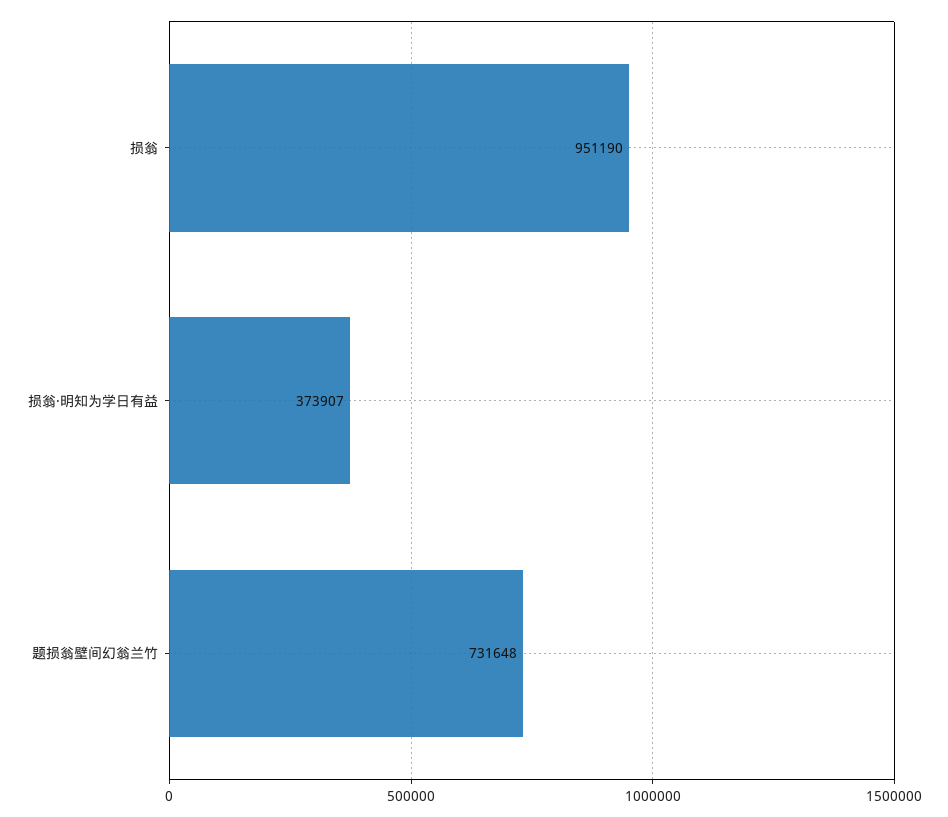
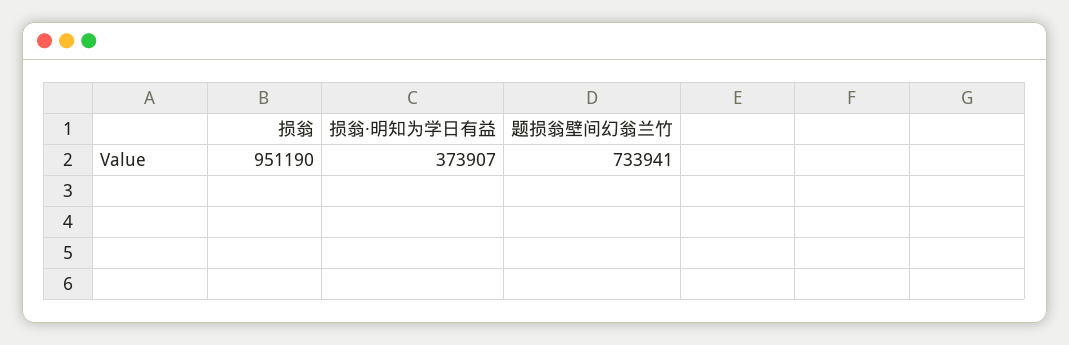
题损翁壁间幻翁兰竹: 731648 -> 733941

